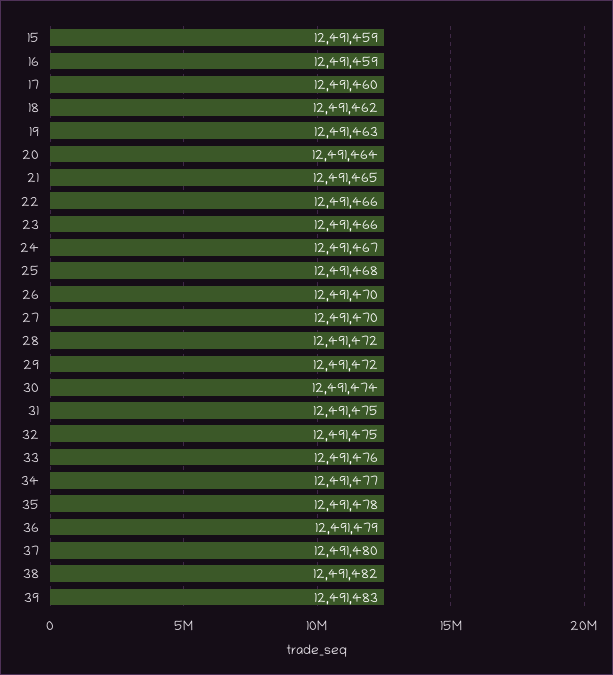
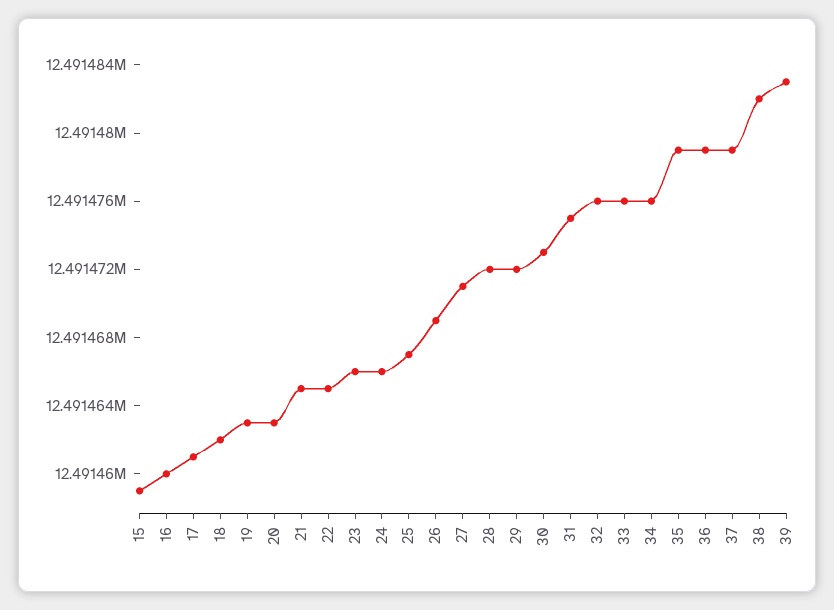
16: 12491459 -> 12491460
17: 12491460 -> 12491461
20: 12491464 -> 12491463
22: 12491466 -> 12491465
24: 12491467 -> 12491466
25: 12491468 -> 12491467
26: 12491470 -> 12491469
27: 12491470 -> 12491471
30: 12491474 -> 12491473
32: 12491475 -> 12491476
34: 12491477 -> 12491476
35: 12491478 -> 12491479
37: 12491480 -> 12491479

